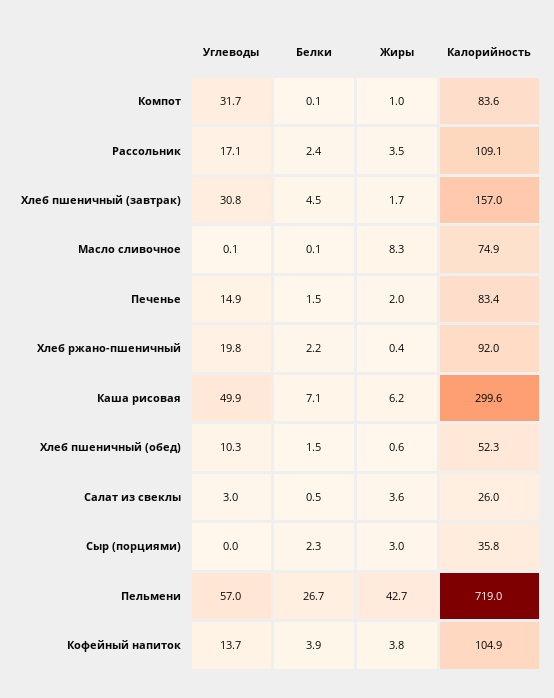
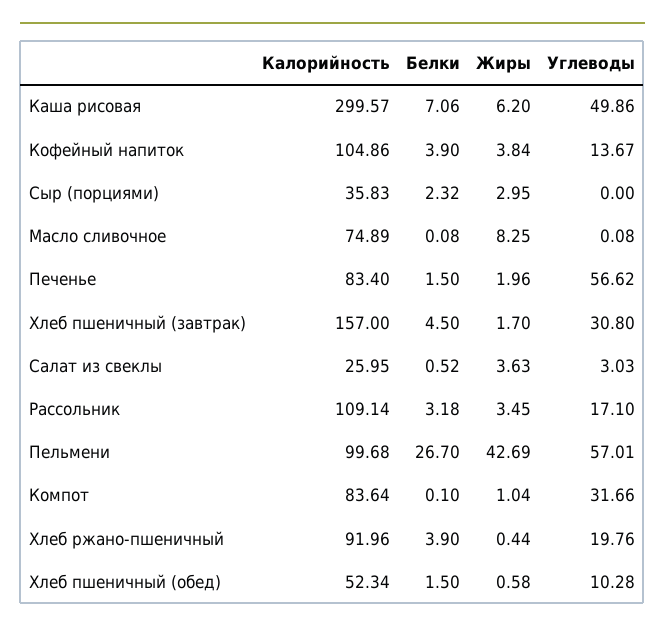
Белки, Рассольник: 2.4 -> 3.18
Углеводы, Печенье: 14.9 -> 56.62
Белки, Хлеб ржано-пшеничный: 2.2 -> 3.9
Калорийность, Пельмени: 719 -> 99.68

